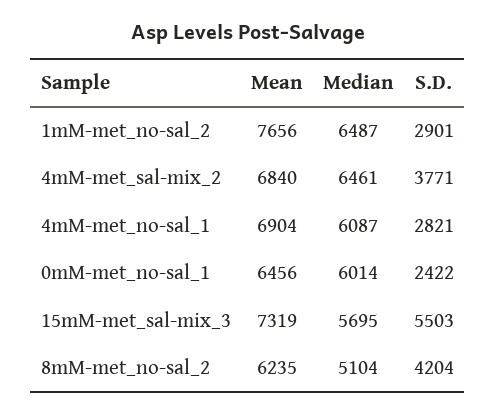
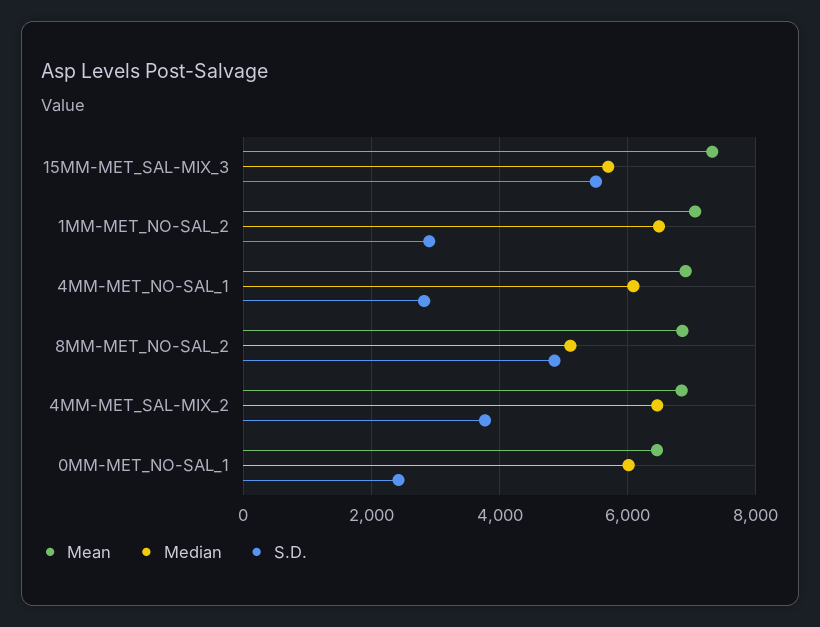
Mean, 1mM-met_no-sal_2: 7656 -> 7000
Mean, 8mM-met_no-sal_2: 6235 -> 6800
S.D., 8mM-met_no-sal_2: 4204 -> 4800

